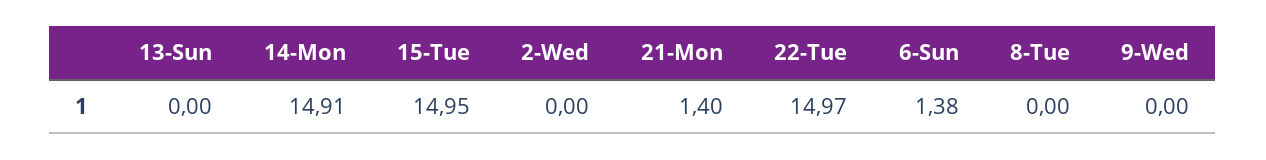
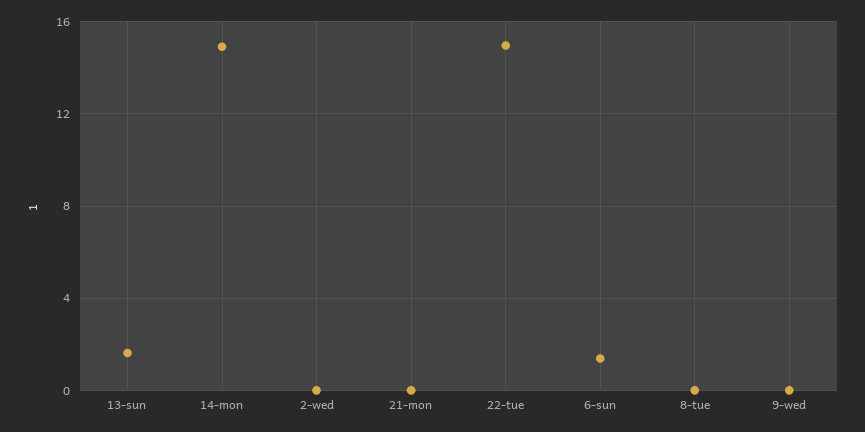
13-Sun: 0 -> 1.5
15-Tue: 14.95 -> none
21-Mon: 1.4 -> 0

